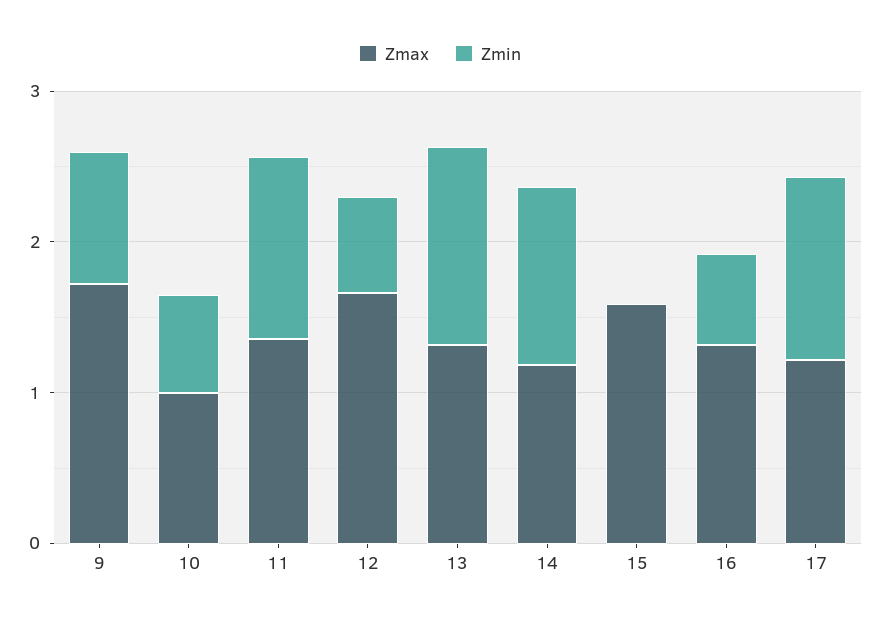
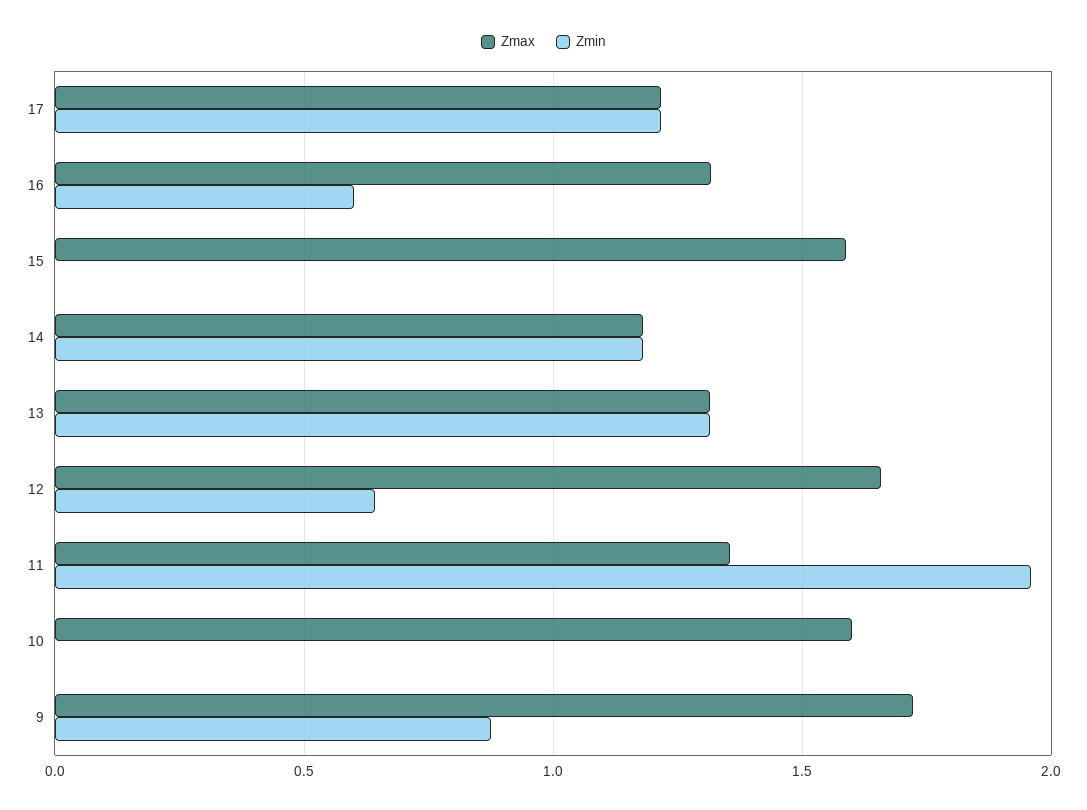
Zmax, 10: 1 -> 1.6
Zmin, 10: 0.6 -> 0
Zmin, 11: 1.2 -> 1.95

